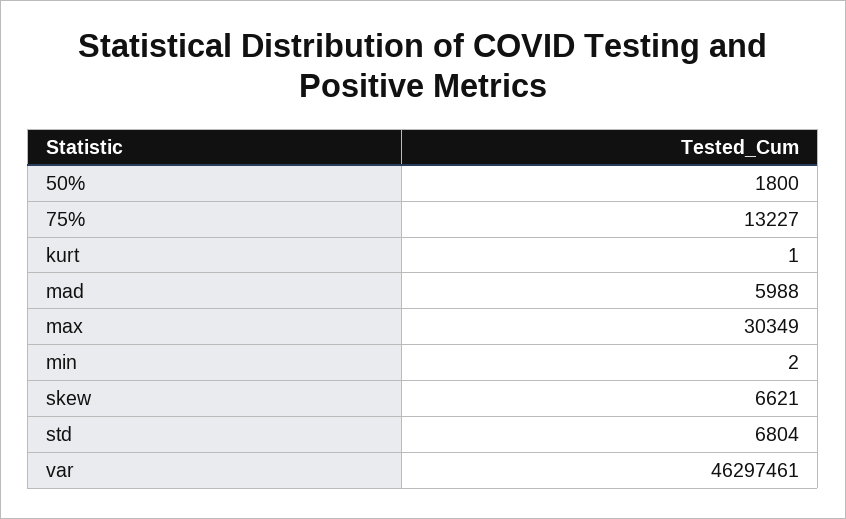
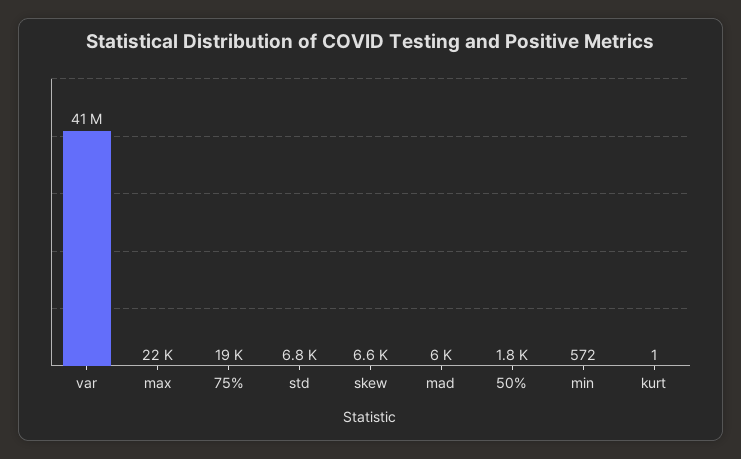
75%: 13227 -> 19000
max: 30349 -> 22000
min: 2 -> 572
var: 46297461 -> 41000000

